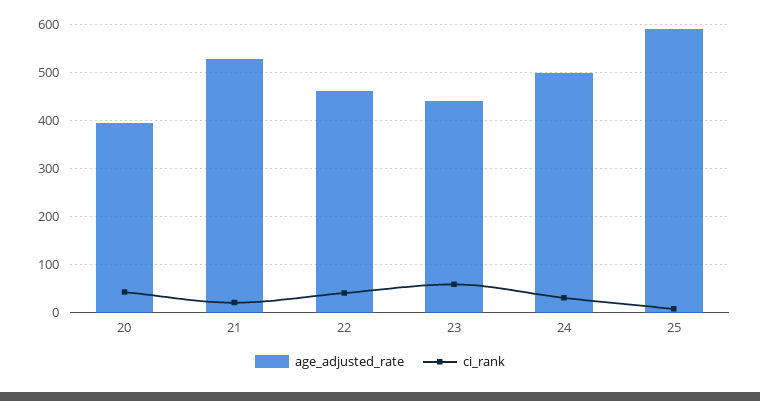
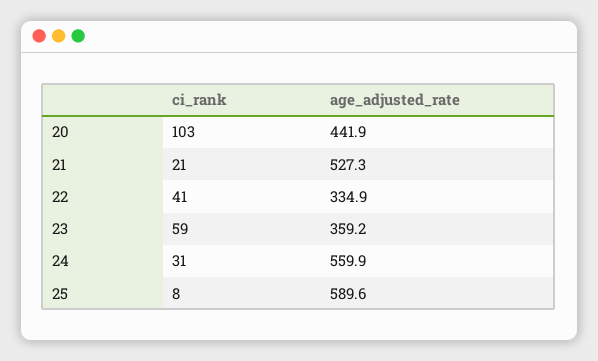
age_adjusted_rate, 20: 400 -> 441.9
ci_rank, 20: 40 -> 103
age_adjusted_rate, 22: 460 -> 334.9
age_adjusted_rate, 23: 440 -> 359.2
age_adjusted_rate, 24: 500 -> 559.9

